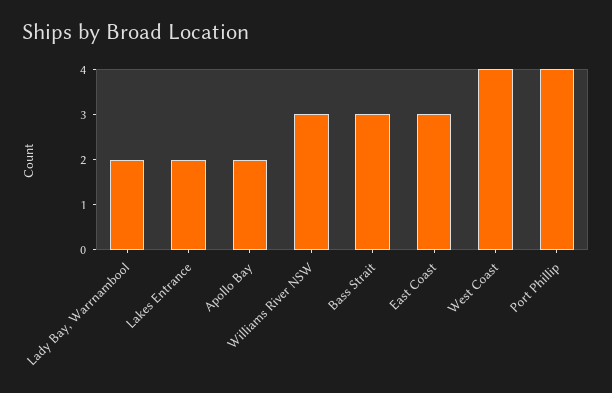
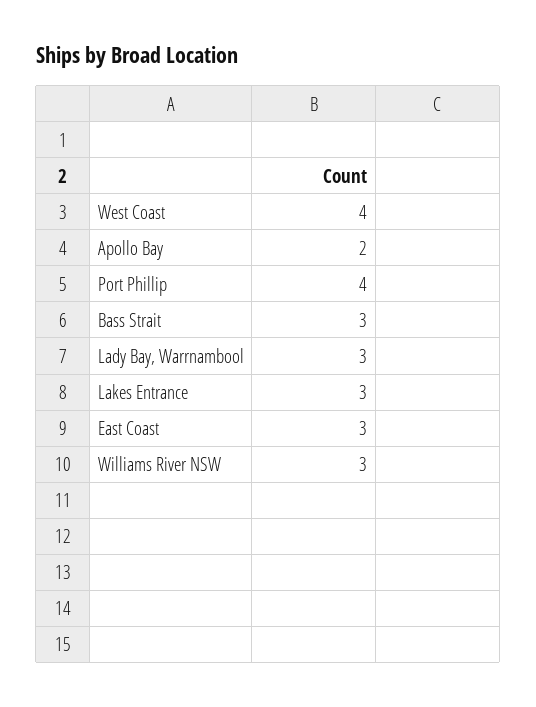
Lady Bay, Warrnambool: 2 -> 3
Lakes Entrance: 2 -> 3

